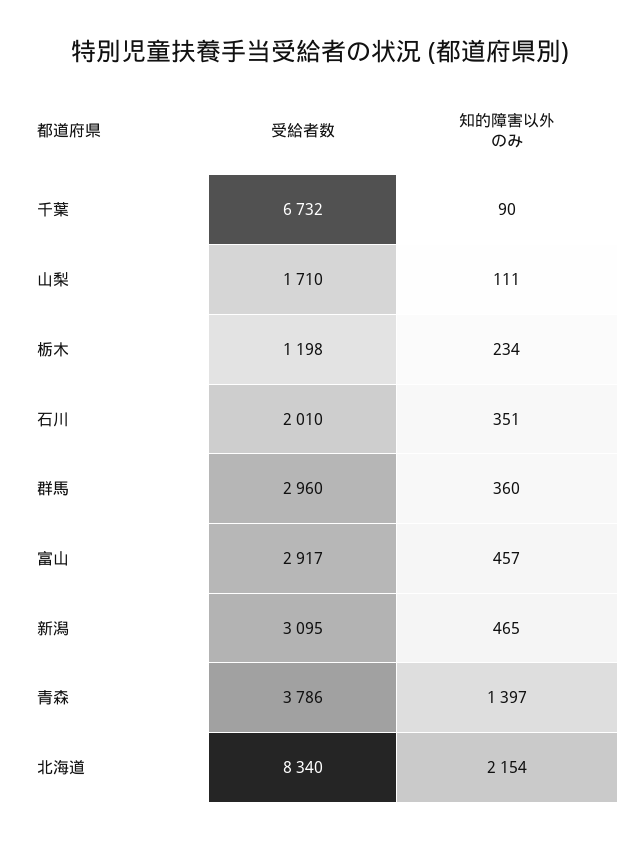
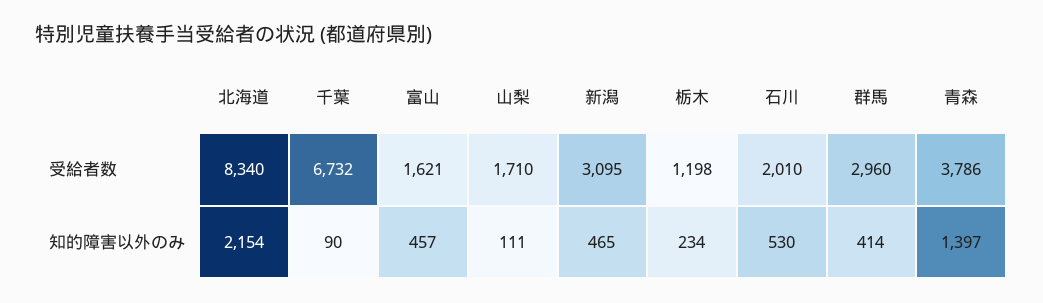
知的障害以外のみ, 石川: 351 -> 530
知的障害以外のみ, 群馬: 360 -> 414
受給者数, 富山: 2917 -> 1621

